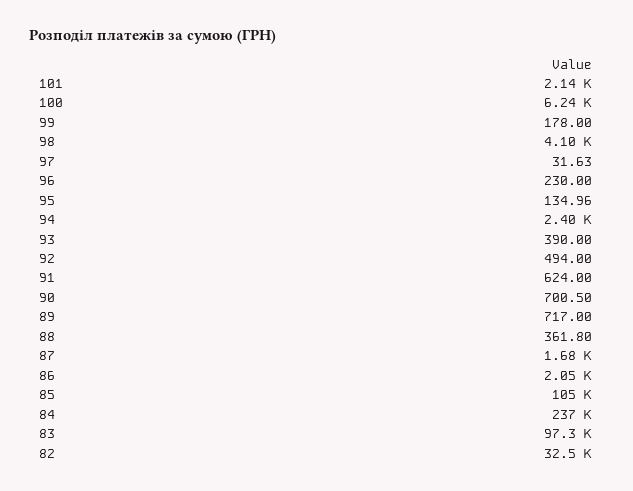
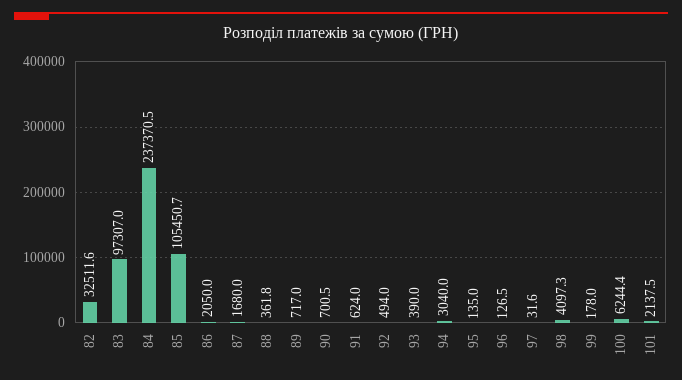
96: 230 -> 126.5
94: 2400 -> 3040

